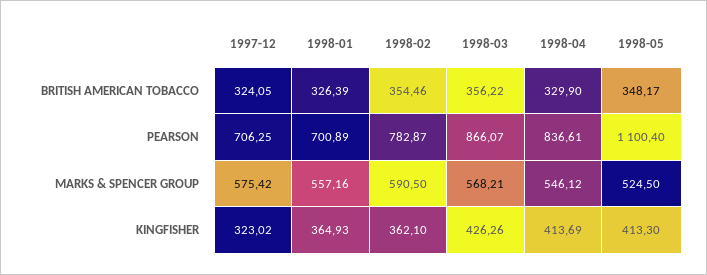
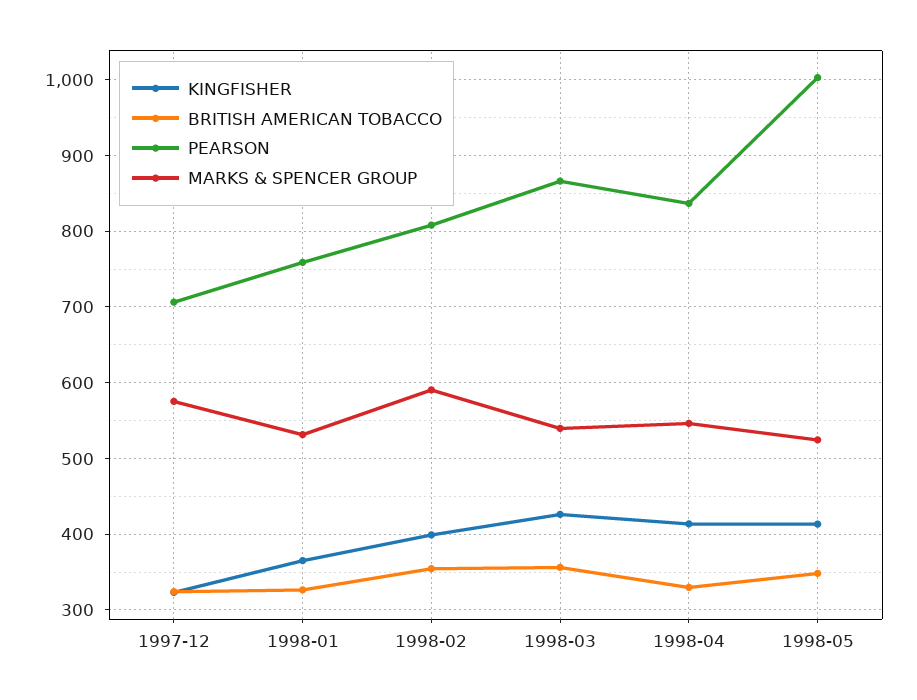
PEARSON, 1998-01: 700.89 -> 760
PEARSON, 1998-02: 782.87 -> 810
PEARSON, 1998-05: 1100.4 -> 1000
MARKS & SPENCER GROUP, 1998-01: 557.16 -> 530
MARKS & SPENCER GROUP, 1998-03: 568.21 -> 540
KINGFISHER, 1998-02: 362.1 -> 400

